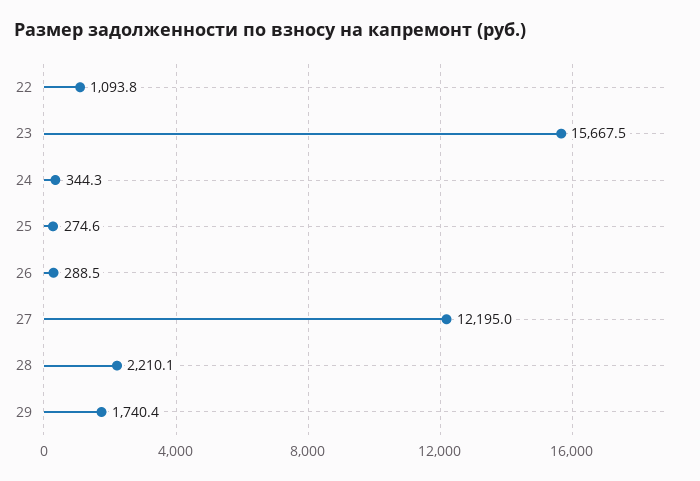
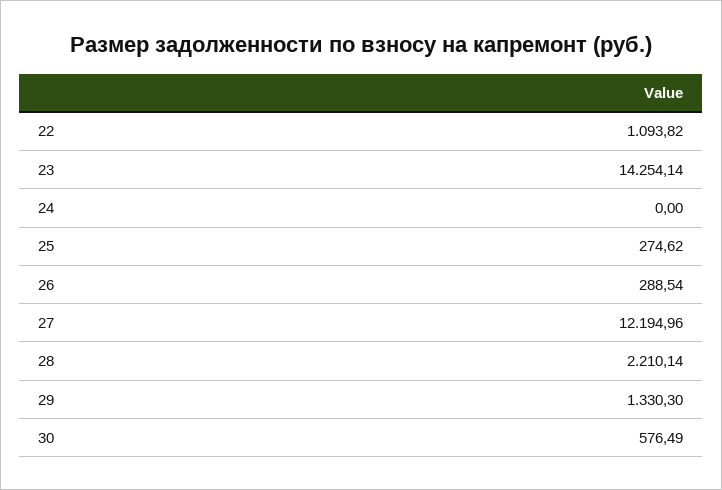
23: 15667.5 -> 14254.14
24: 344.3 -> 0
29: 1740.4 -> 1330.3
30: none -> 576.49

